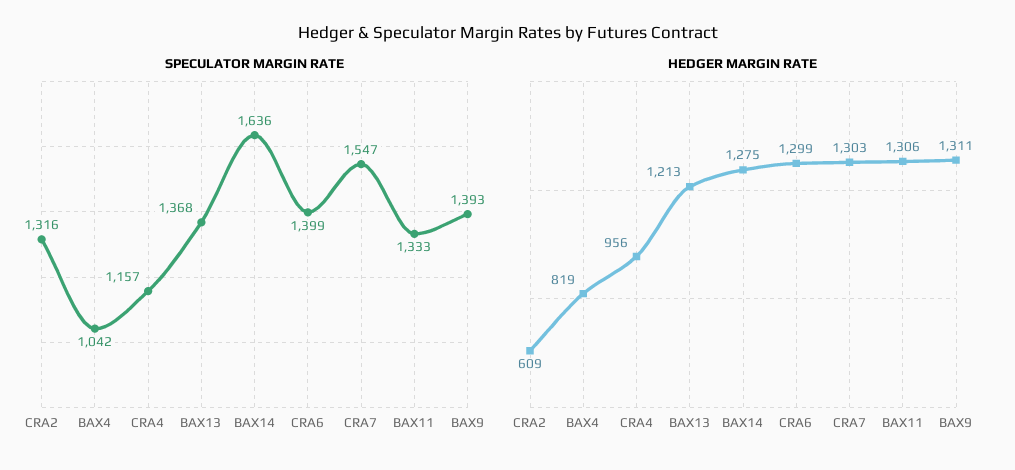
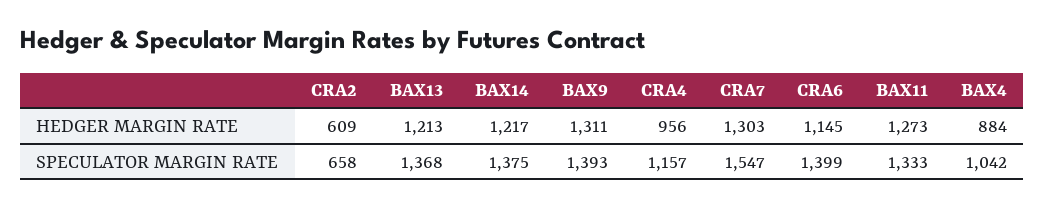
SPECULATOR MARGIN RATE, CRA2: 1316 -> 658
SPECULATOR MARGIN RATE, BAX14: 1636 -> 1375
HEDGER MARGIN RATE, BAX4: 819 -> 884
HEDGER MARGIN RATE, BAX14: 1275 -> 1217
HEDGER MARGIN RATE, CRA6: 1299 -> 1145
HEDGER MARGIN RATE, BAX11: 1306 -> 1273

